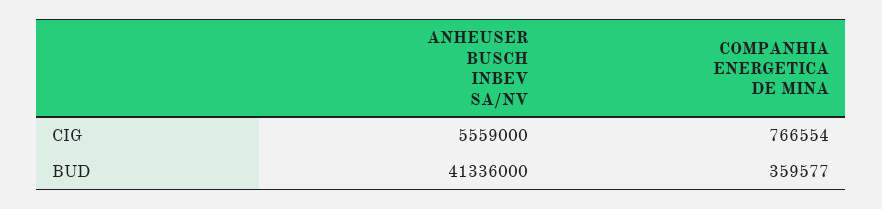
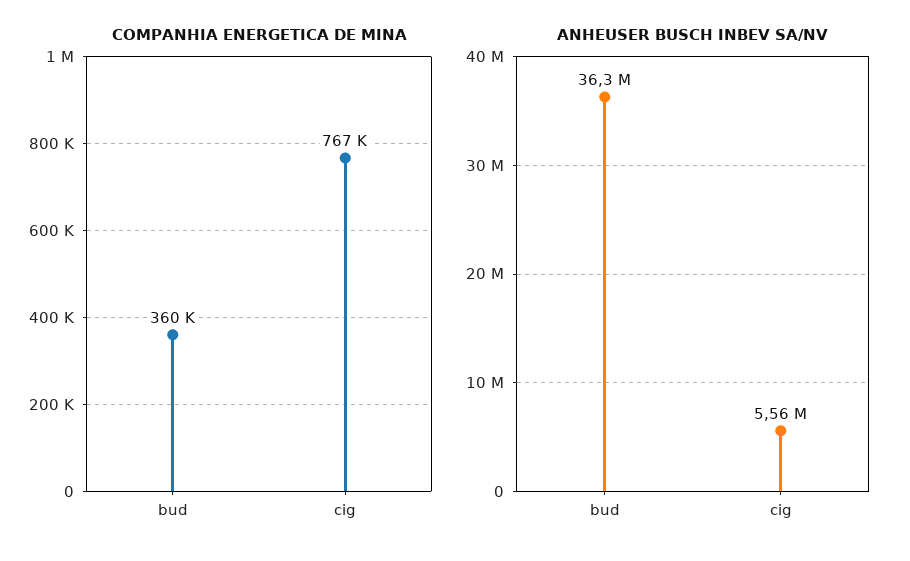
ANHEUSER BUSCH INBEV SA/NV, BUD: 41336000 -> 36300000

